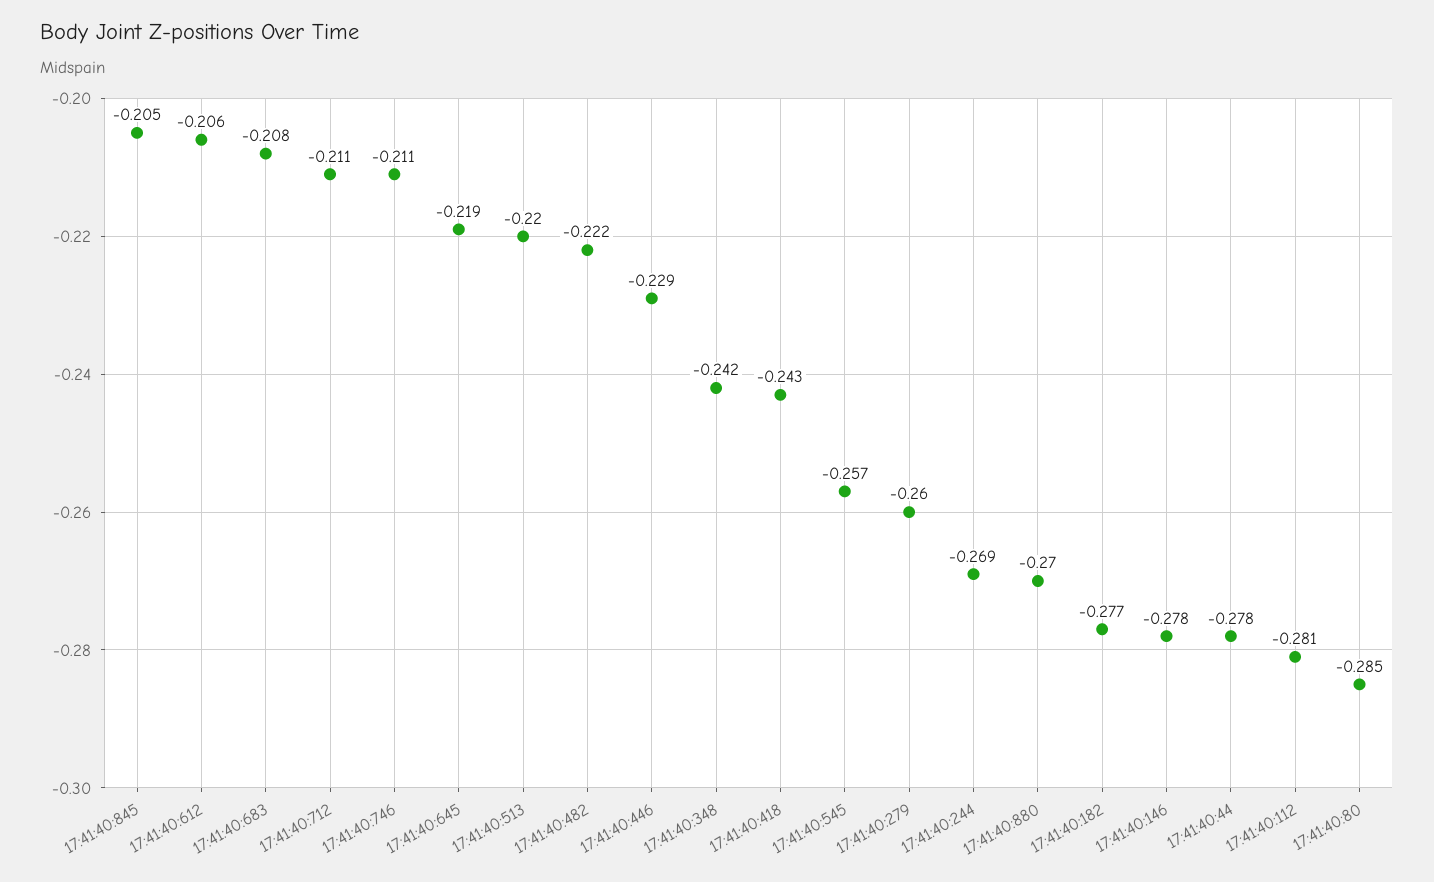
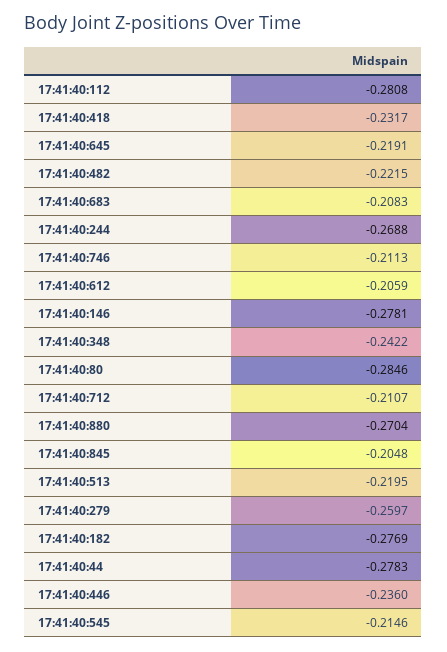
17:41:40:446: -0.229 -> -0.236
17:41:40:418: -0.243 -> -0.2317
17:41:40:545: -0.257 -> -0.2146

